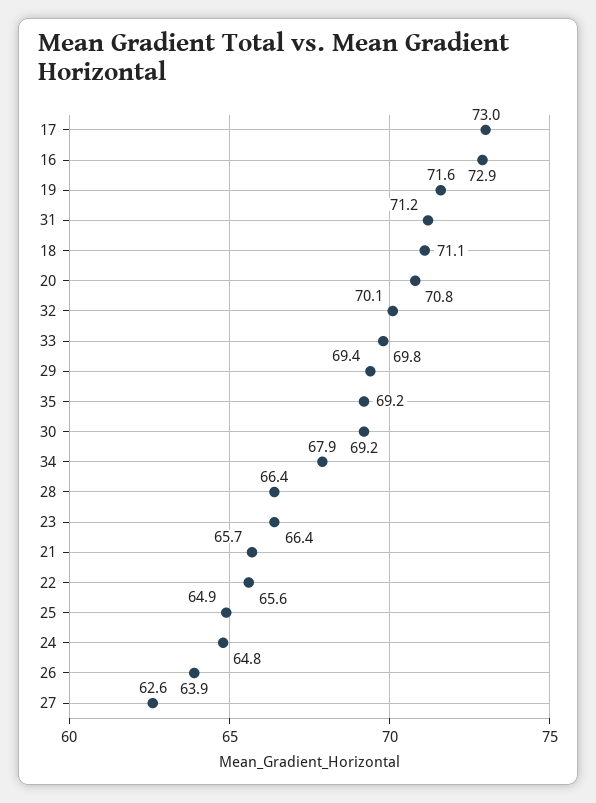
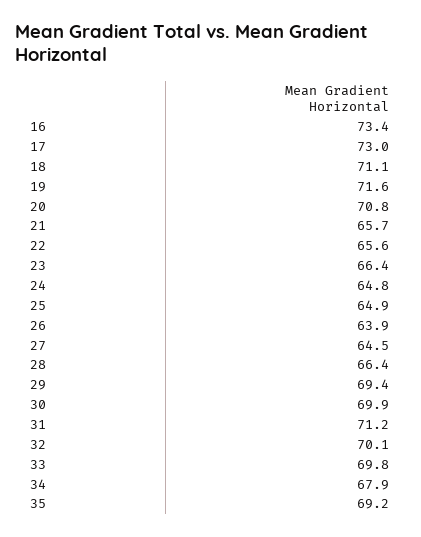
16: 72.9 -> 73.4
30: 69.2 -> 69.9
27: 62.6 -> 64.5

